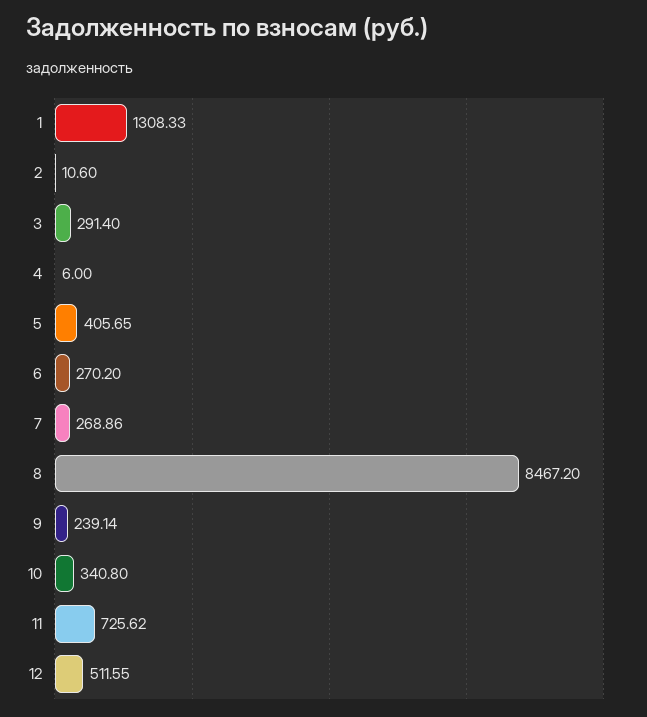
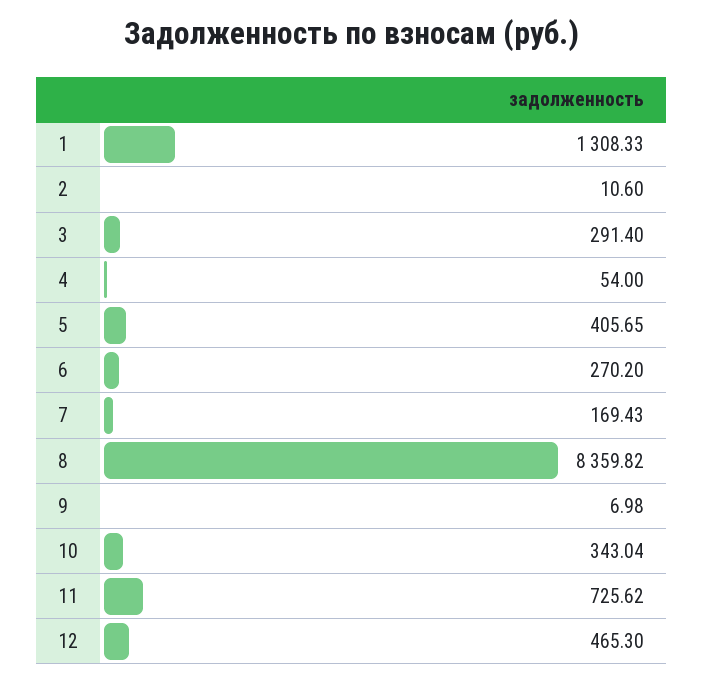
4: 6 -> 54
7: 268.86 -> 169.43
8: 8467.2 -> 8359.82
9: 239.14 -> 6.98
10: 340.8 -> 343.04
12: 511.55 -> 465.3

